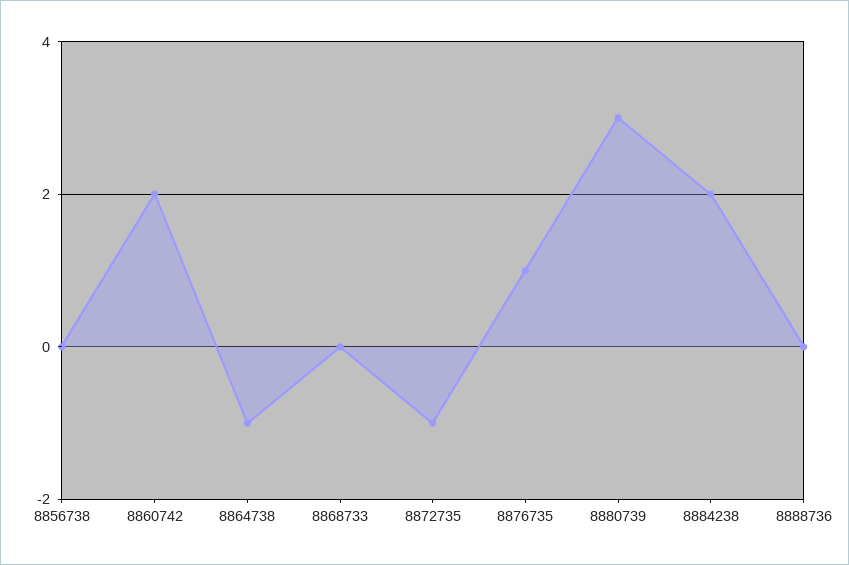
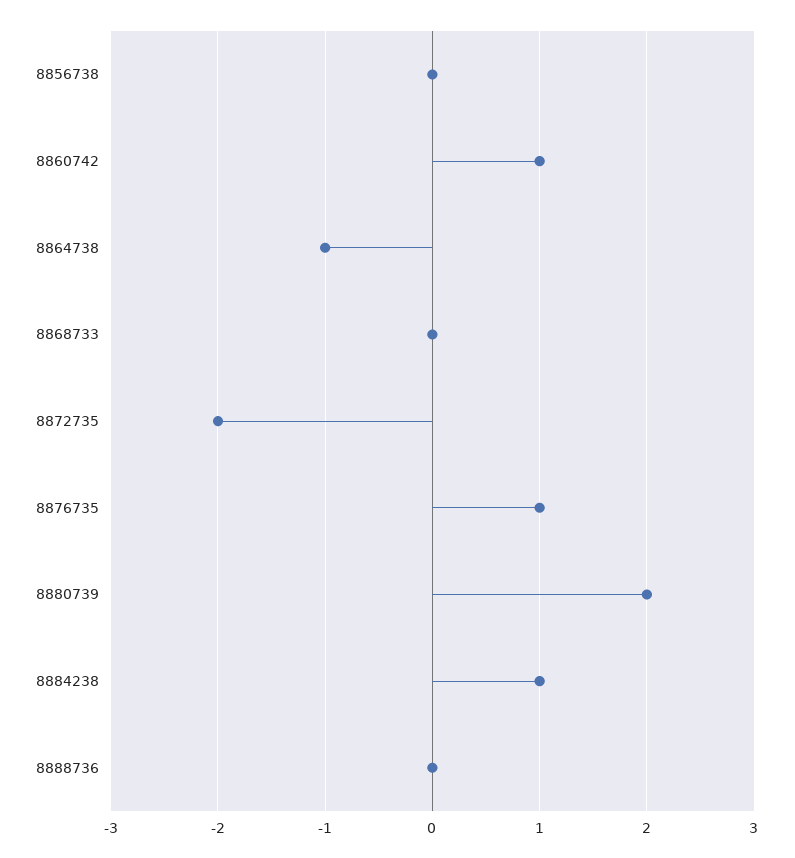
8860742: 2 -> 1
8872735: -1 -> -2
8880739: 3 -> 2
8884238: 2 -> 1

